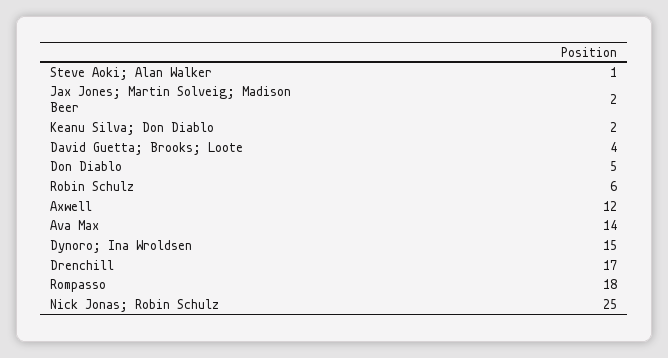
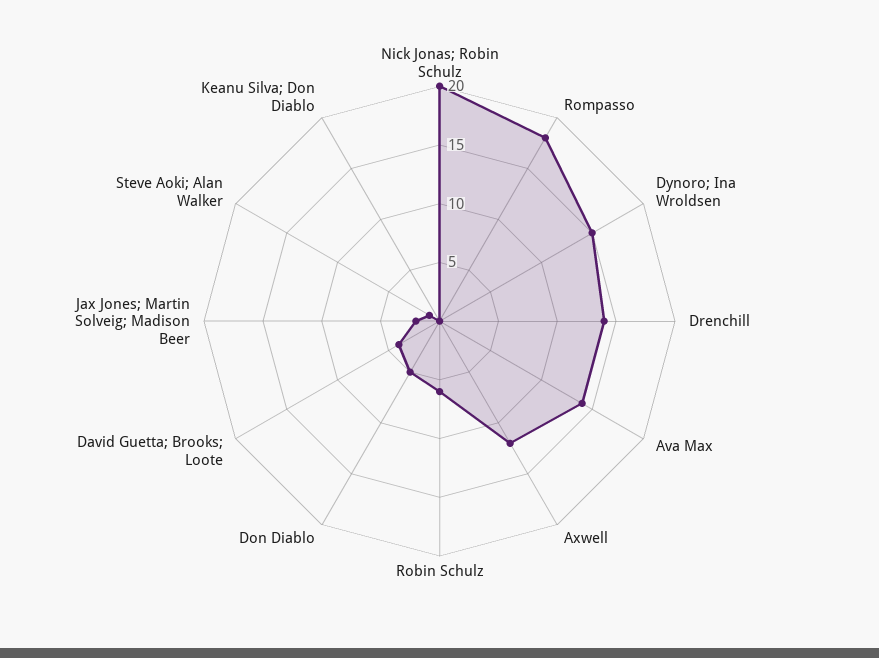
Keanu Silva; Don Diablo: 2 -> 0
Drenchill: 17 -> 14
Nick Jonas; Robin Schulz: 25 -> 20

